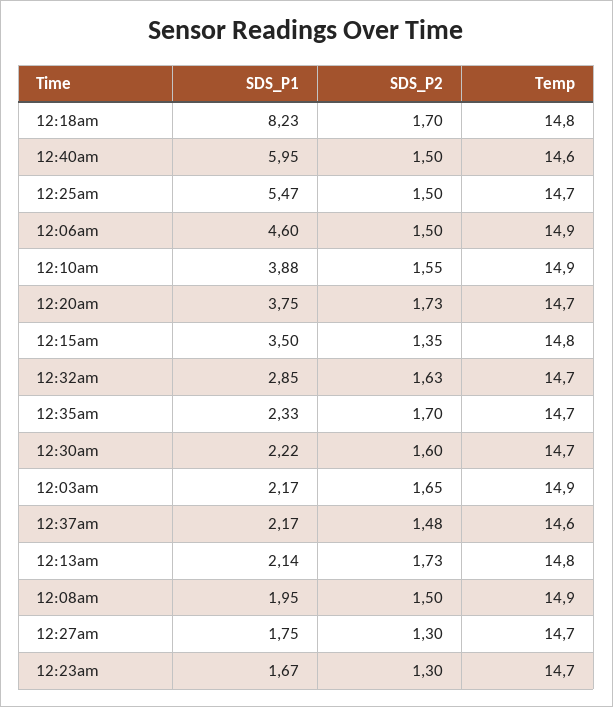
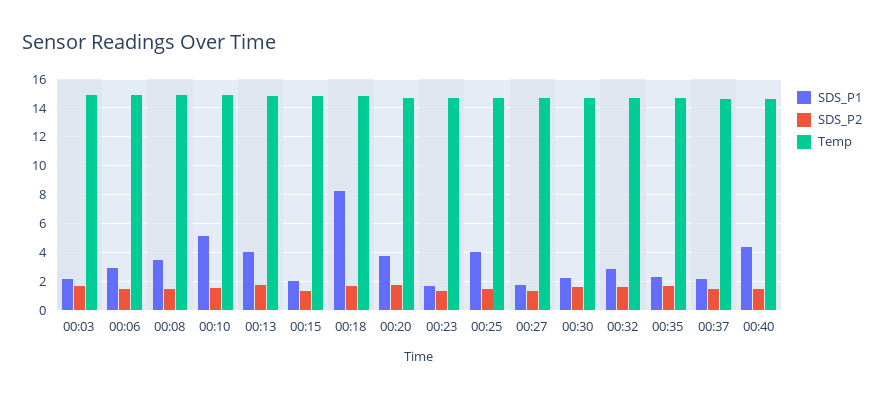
SDS_P1, 12:40am: 5.95 -> 4.5
SDS_P1, 12:25am: 5.47 -> 4
SDS_P1, 12:06am: 4.6 -> 3
SDS_P1, 12:10am: 3.88 -> 5
SDS_P1, 12:15am: 3.5 -> 2
SDS_P1, 12:13am: 2.14 -> 4
SDS_P1, 12:08am: 1.95 -> 3.5

